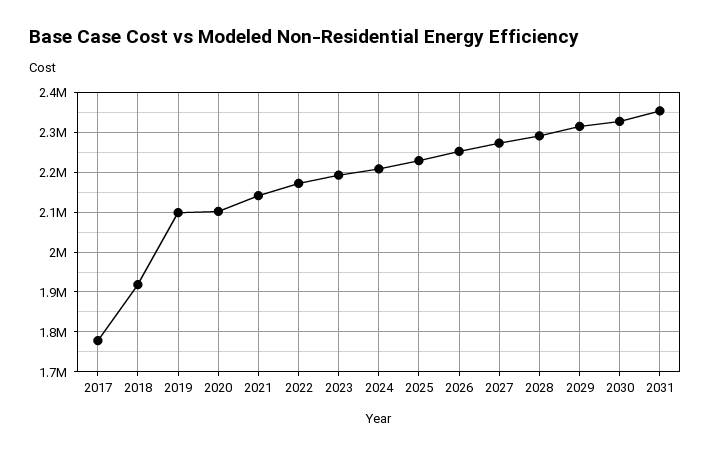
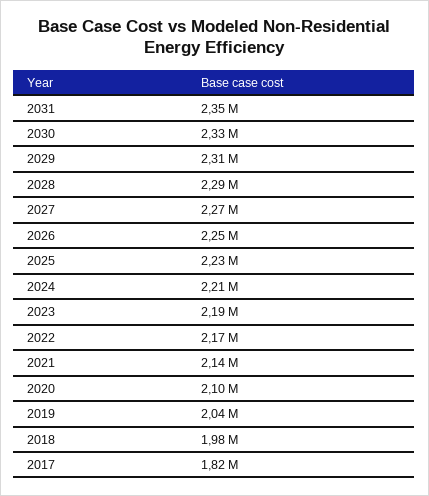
2017: 1780000 -> 1820000
2018: 1920000 -> 1980000
2019: 2100000 -> 2040000

